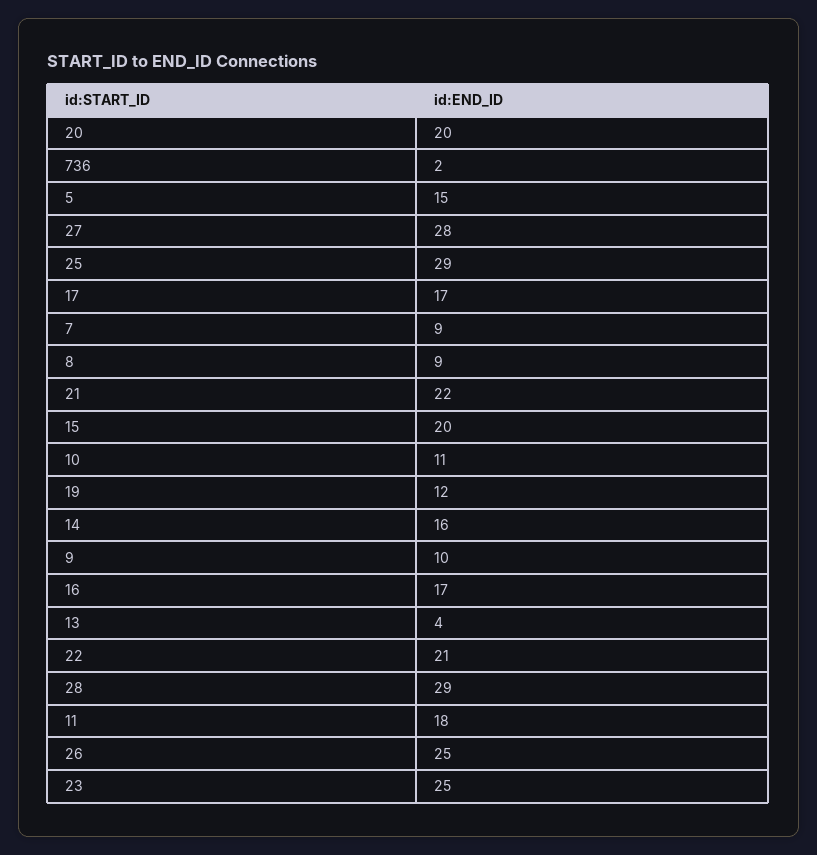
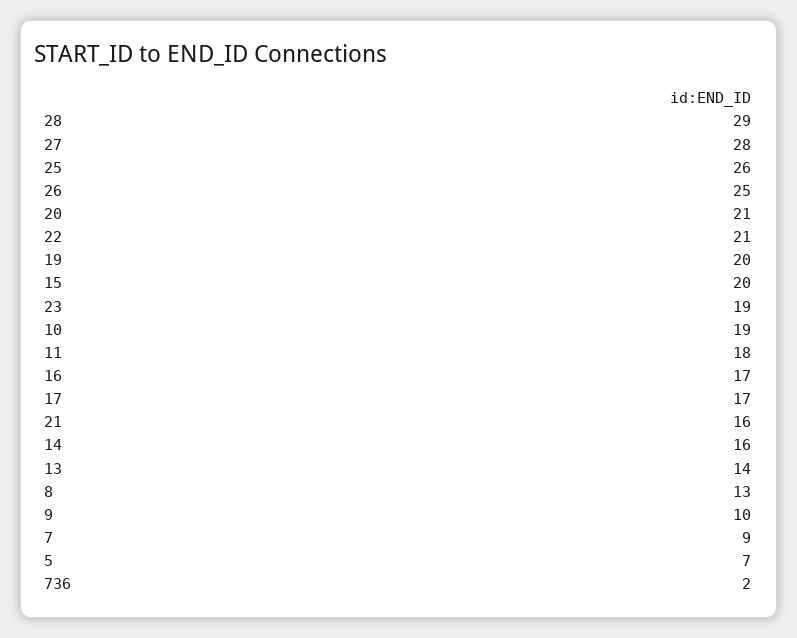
20: 20 -> 21
5: 15 -> 7
25: 29 -> 26
8: 9 -> 13
21: 22 -> 16
10: 11 -> 19
19: 12 -> 20
13: 4 -> 14
23: 25 -> 19

